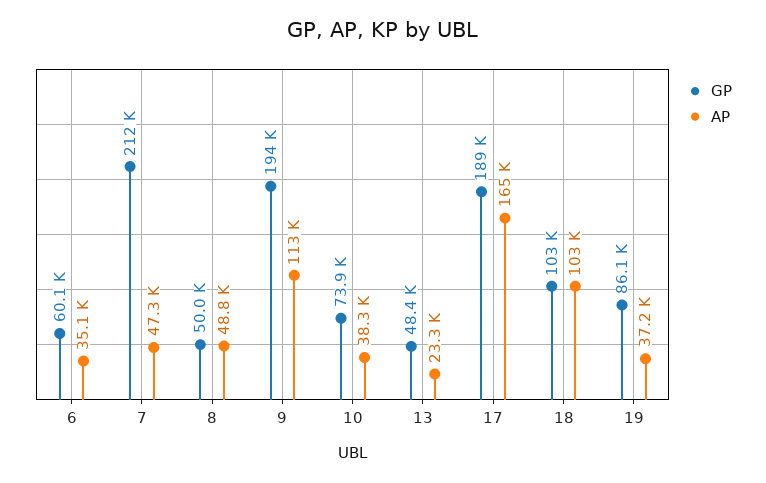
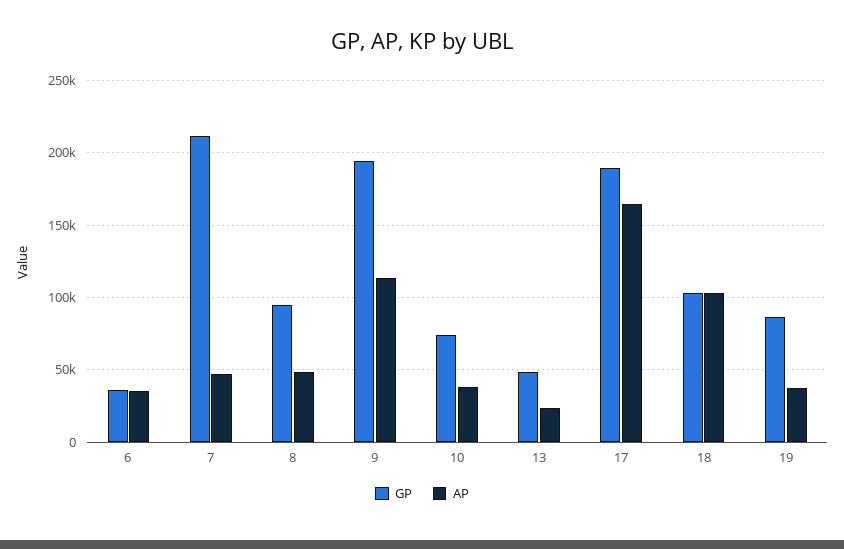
GP, 6: 60100 -> 35000
GP, 8: 50000 -> 95000

